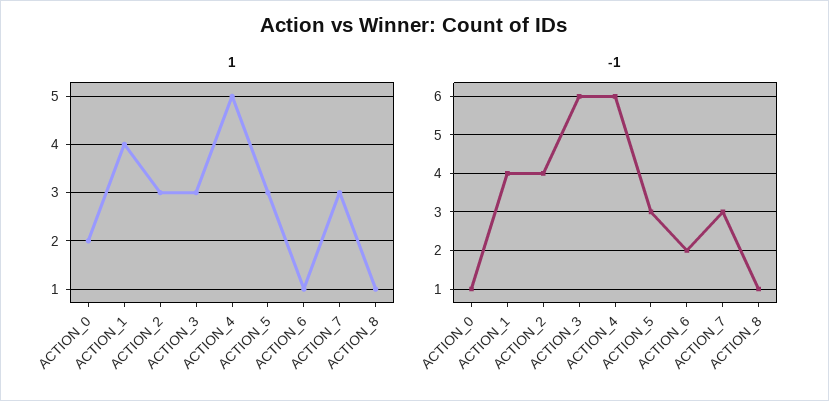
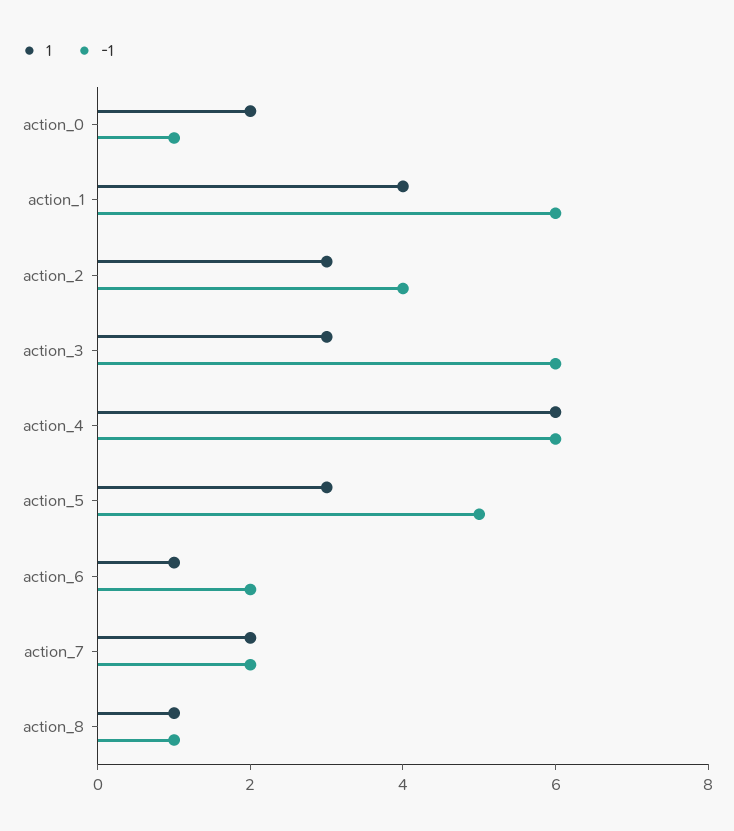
1, ACTION_4: 5 -> 6
1, ACTION_7: 3 -> 2
-1, ACTION_1: 4 -> 6
-1, ACTION_5: 3 -> 5
-1, ACTION_7: 3 -> 2

